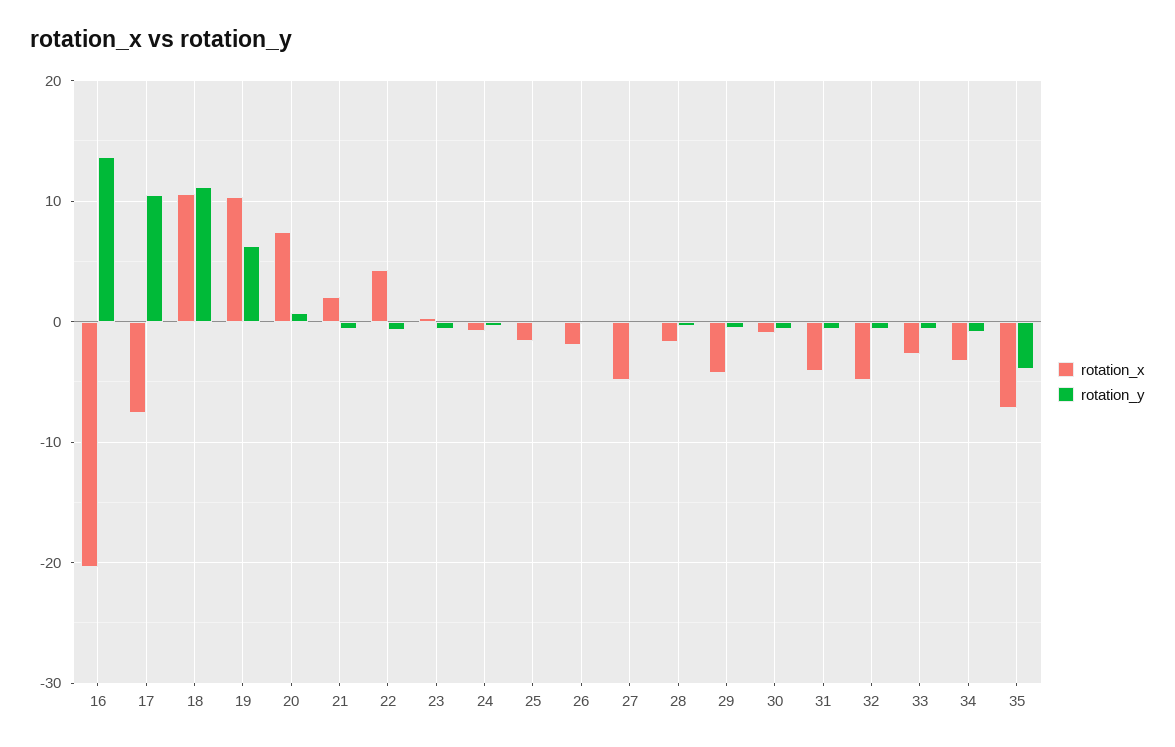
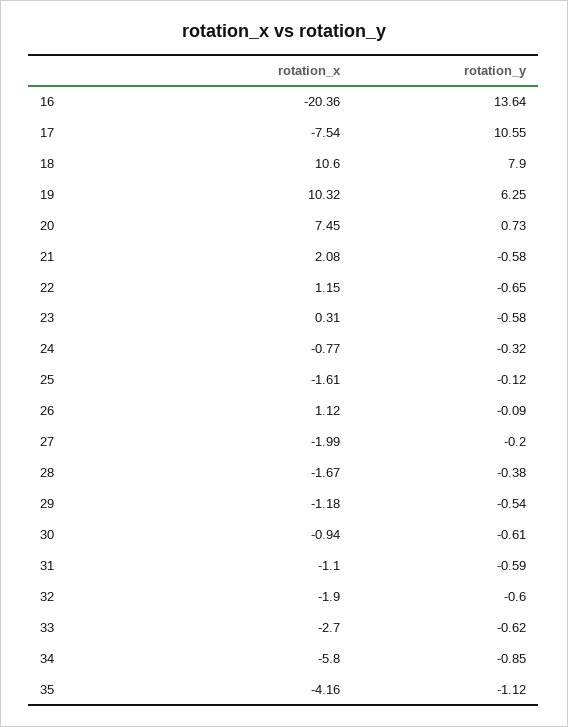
rotation_y, 18: 11 -> 7.9
rotation_x, 22: 4 -> 1.15
rotation_x, 26: -2 -> 1.12
rotation_x, 27: -5 -> -1.99
rotation_x, 29: -4 -> -1.18
rotation_x, 31: -4 -> -1.1
rotation_x, 32: -5 -> -1.9
rotation_x, 34: -3 -> -5.8
rotation_x, 35: -7 -> -4.16
rotation_y, 35: -4 -> -1.12

